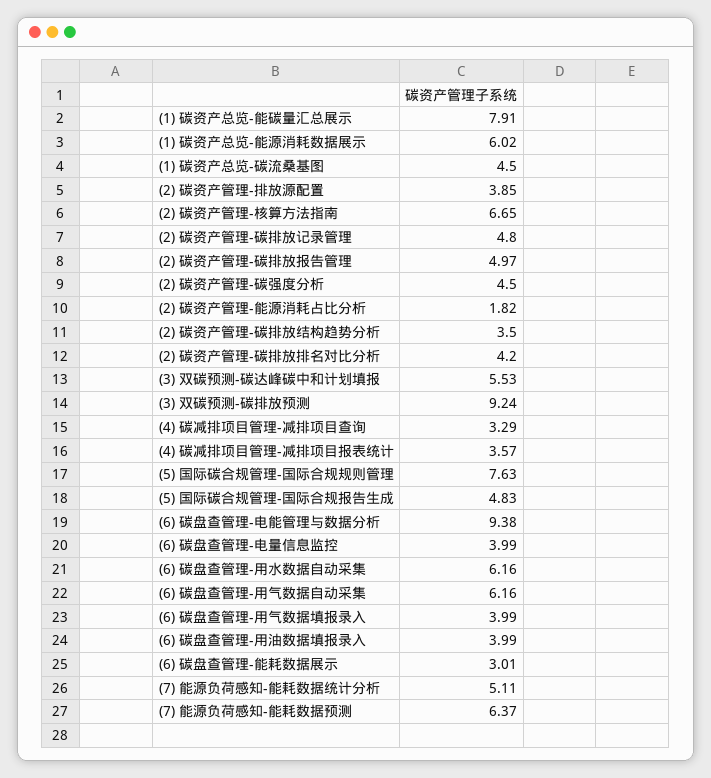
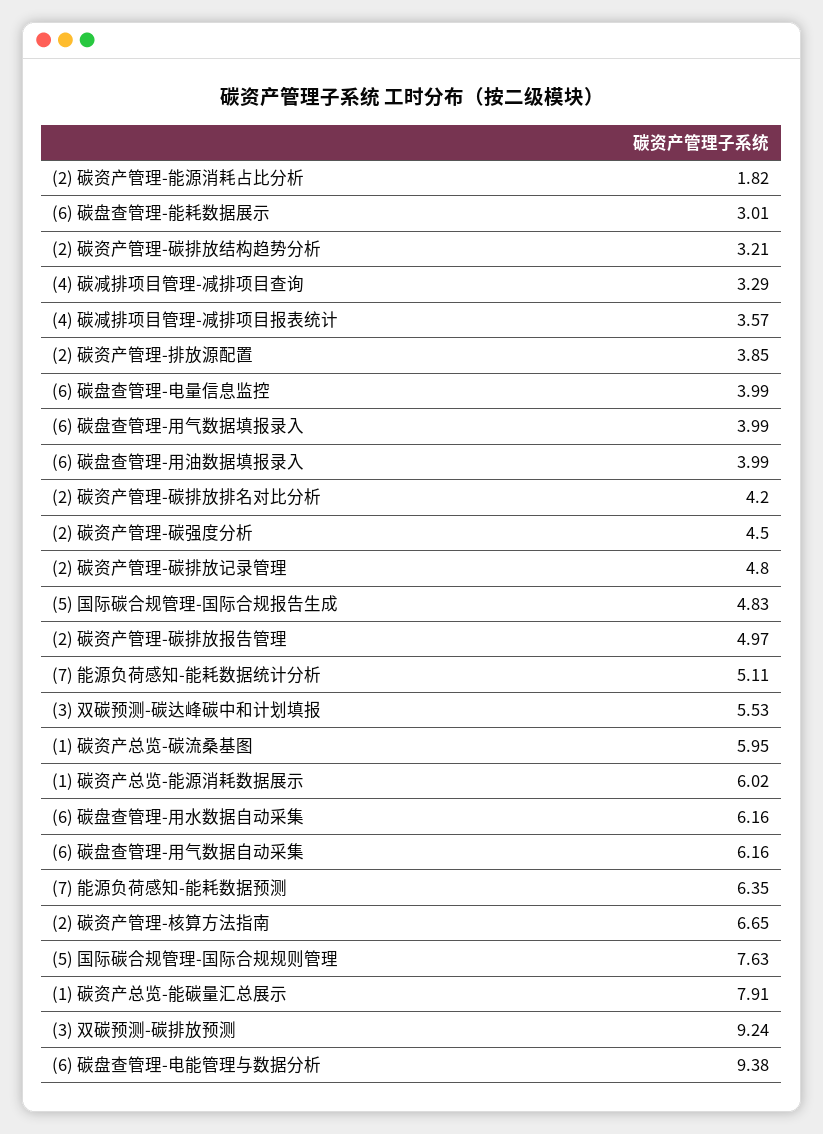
(1) 碳资产总览-碳流桑基图: 4.5 -> 5.95
(2) 碳资产管理-碳排放结构趋势分析: 3.5 -> 3.21
(7) 能源负荷感知-能耗数据预测: 6.37 -> 6.35

